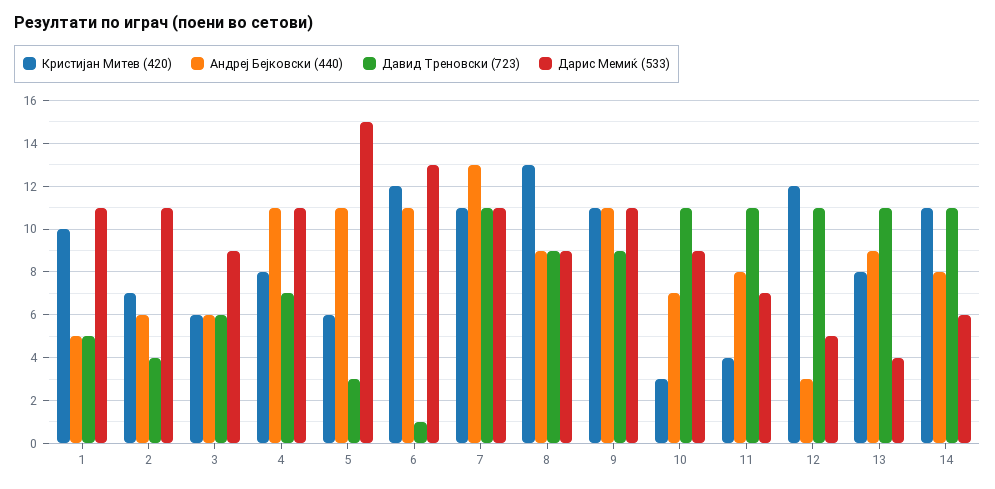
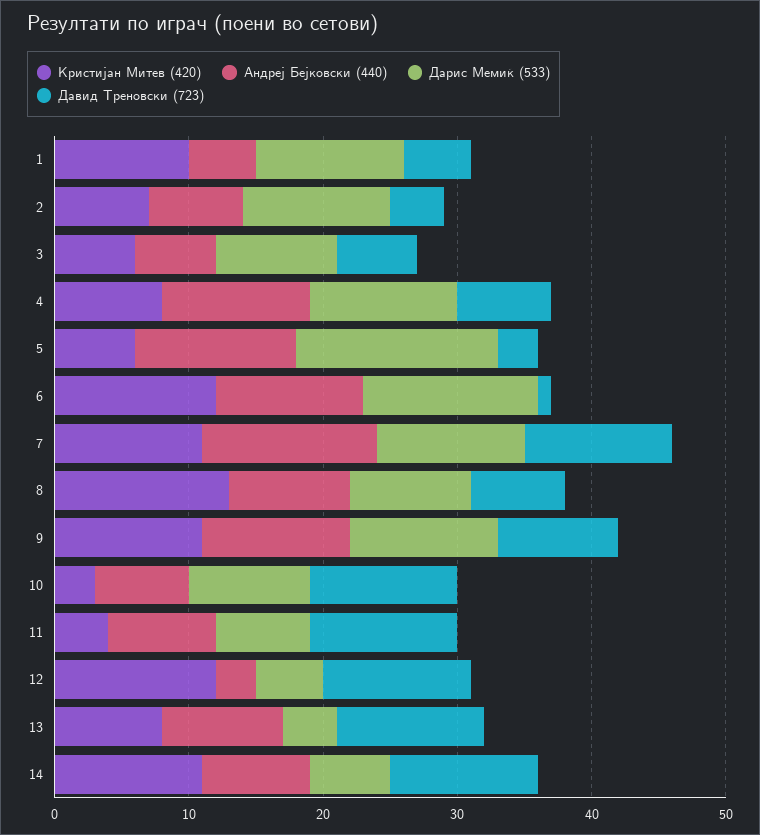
Андреј Бејковски (440), 2: 6 -> 7
Андреј Бејковски (440), 5: 11 -> 12
Давид Треновски (723), 8: 9 -> 7

